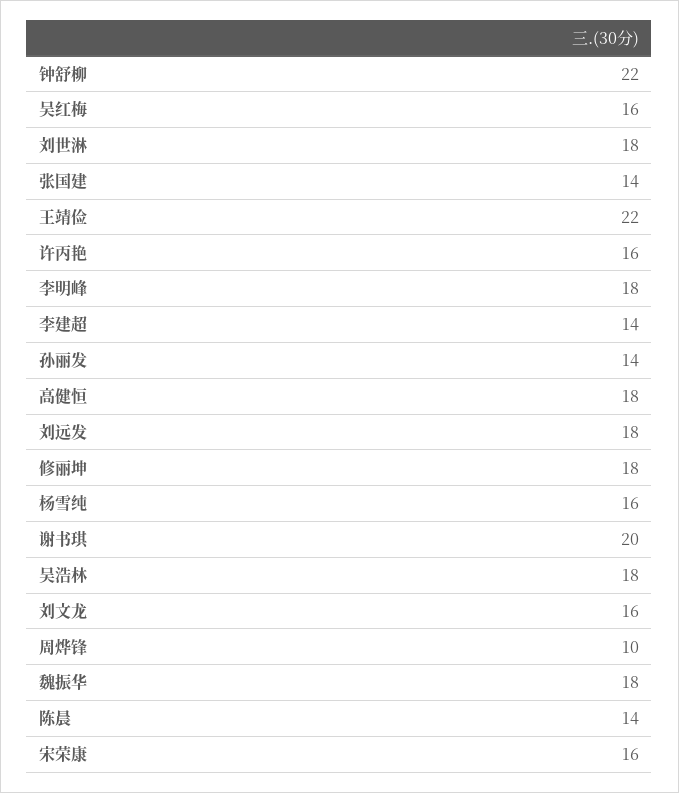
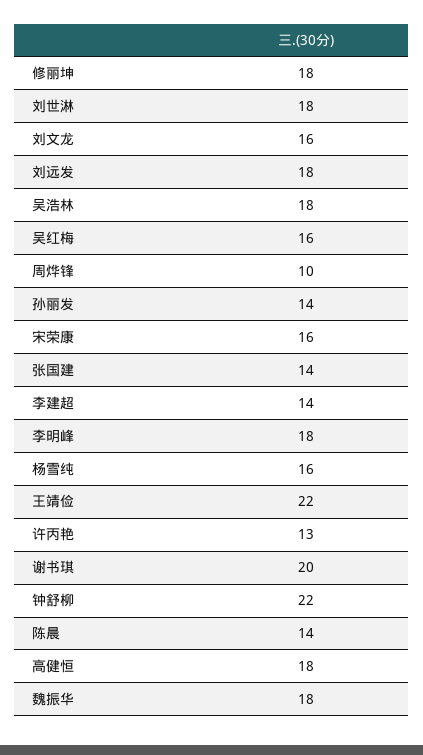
许丙艳: 16 -> 13

